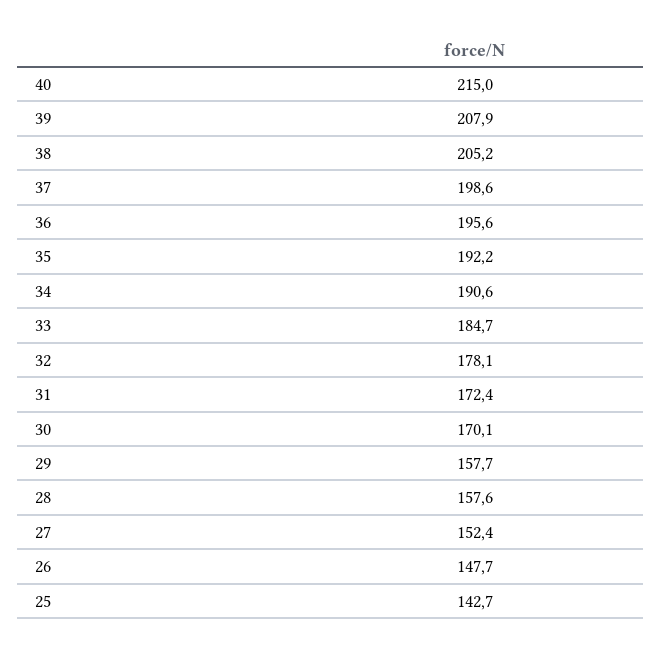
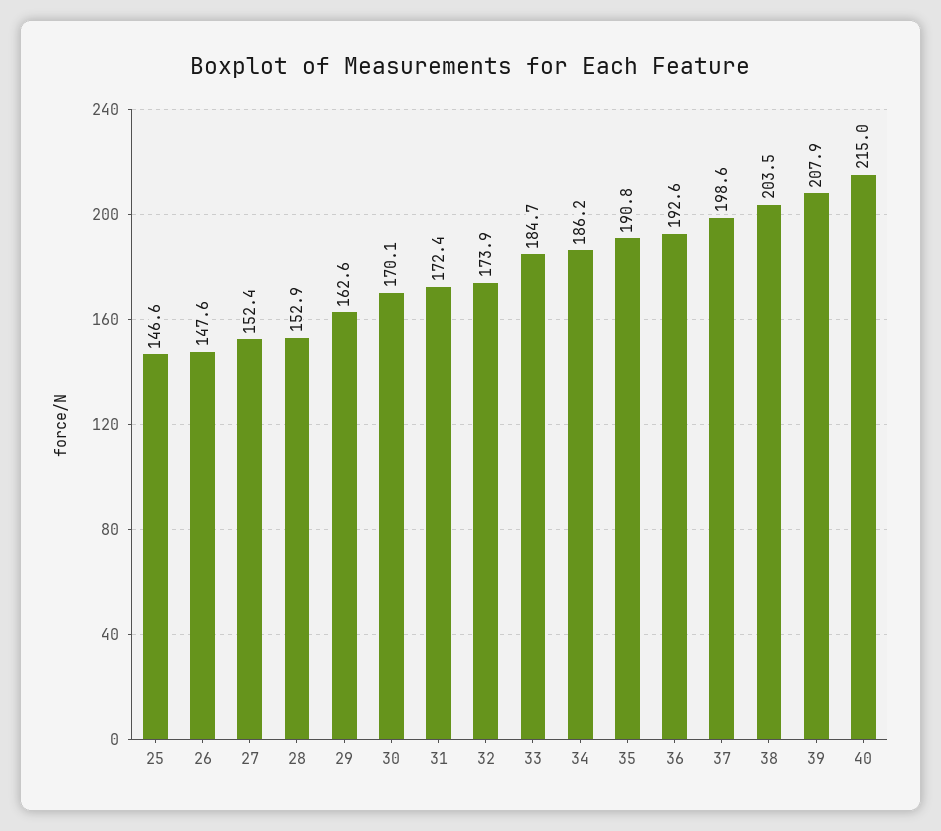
38: 205.2 -> 203.5
36: 195.6 -> 192.6
35: 192.2 -> 190.8
34: 190.6 -> 186.2
32: 178.1 -> 173.9
29: 157.7 -> 162.6
28: 157.6 -> 152.9
26: 147.7 -> 147.6
25: 142.7 -> 146.6

